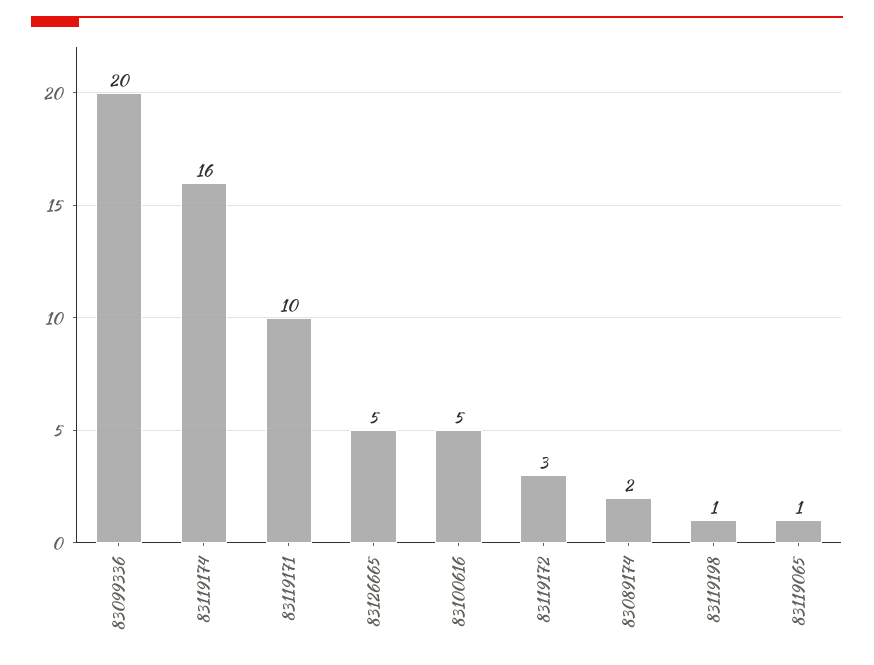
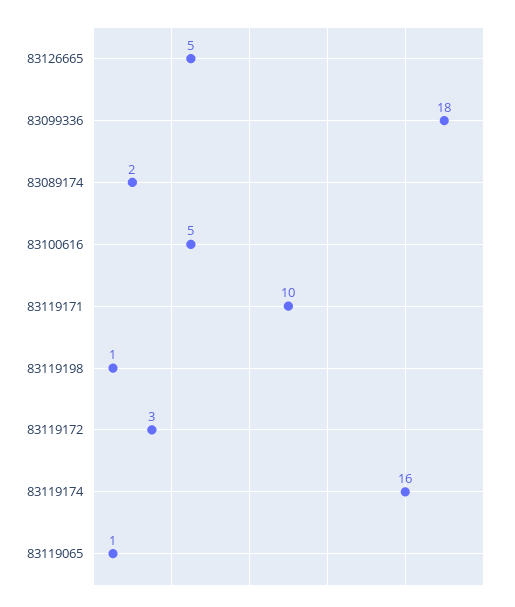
83099336: 20 -> 18

